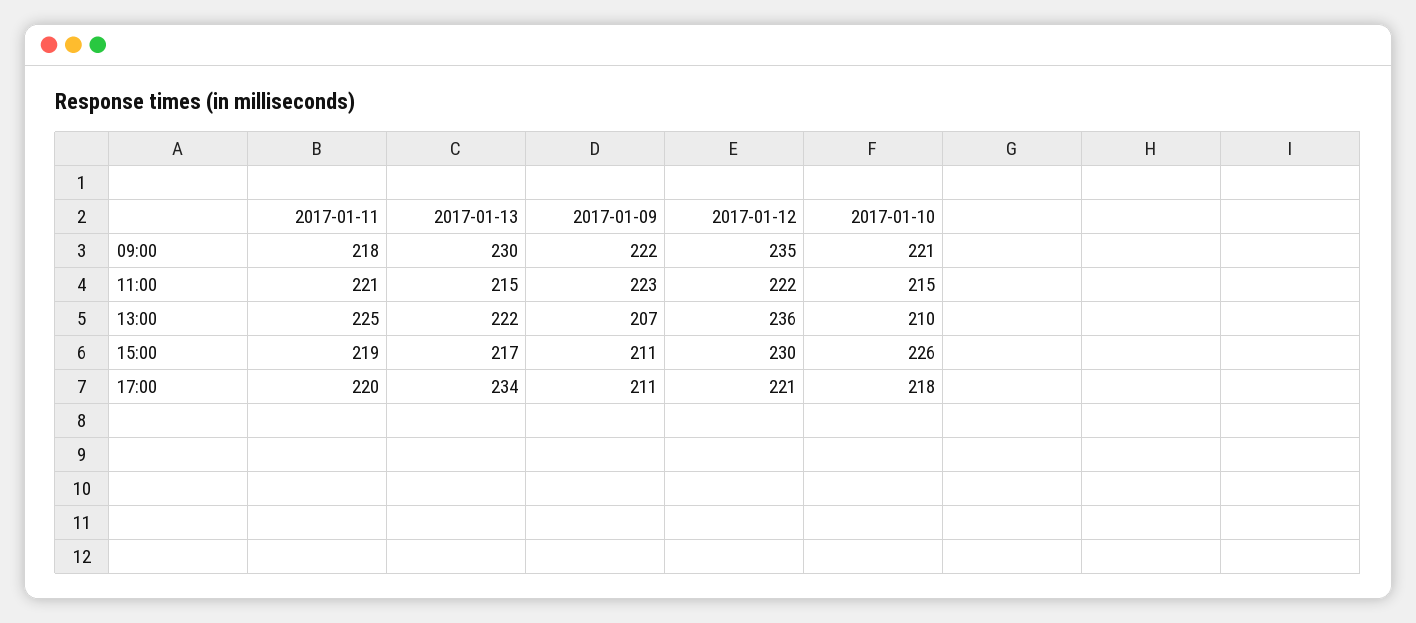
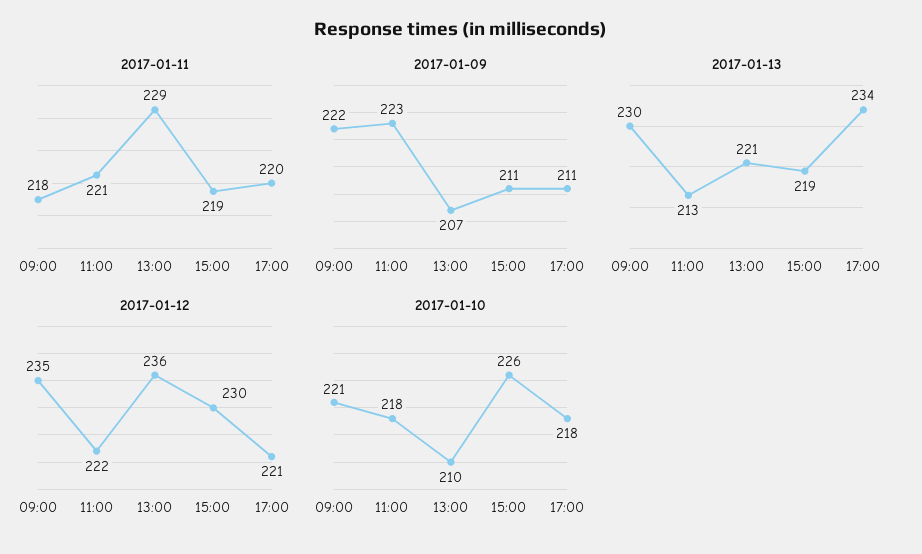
2017-01-13, 11:00: 215 -> 213
2017-01-10, 11:00: 215 -> 218
2017-01-11, 13:00: 225 -> 229
2017-01-13, 13:00: 222 -> 221
2017-01-13, 15:00: 217 -> 219

